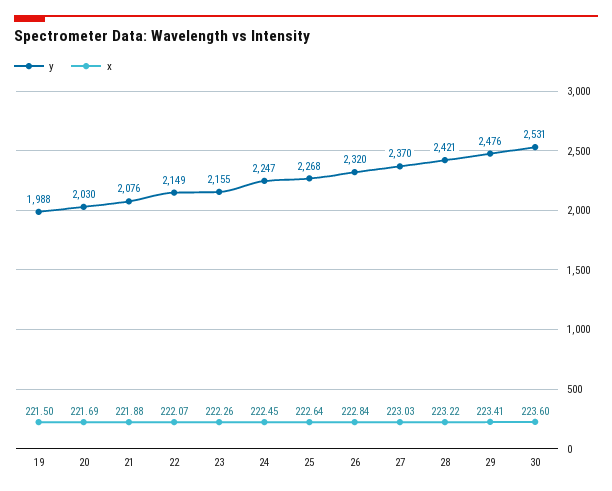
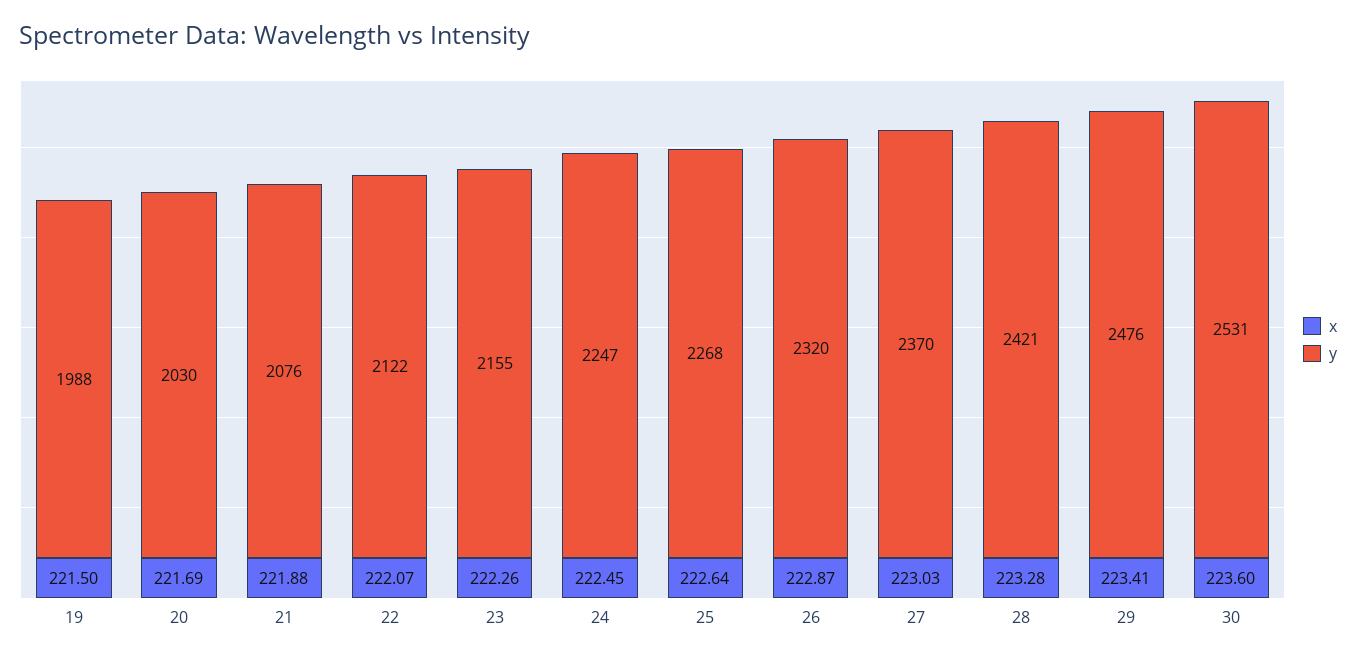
y, 22: 2149 -> 2122
x, 26: 222.84 -> 222.87
x, 28: 223.22 -> 223.28

